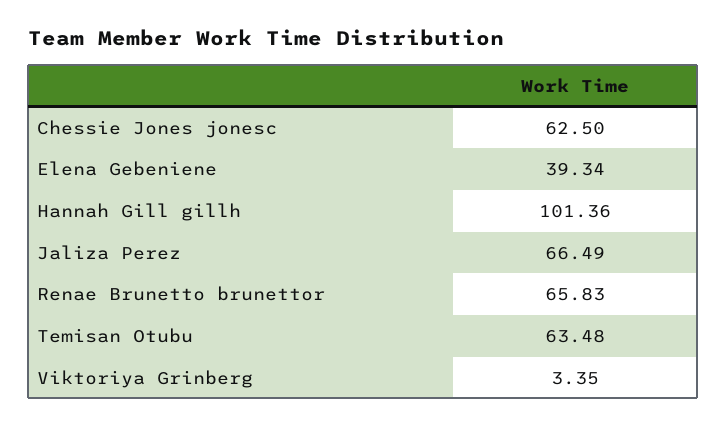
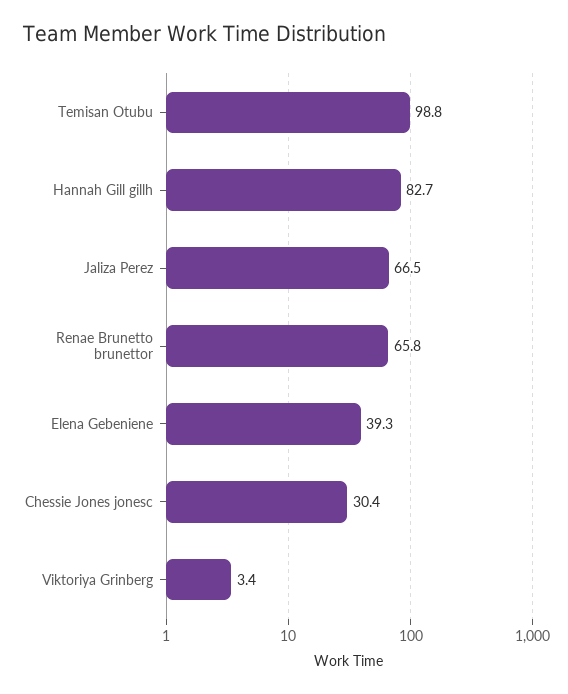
Chessie Jones jonesc: 62.5 -> 30.4
Hannah Gill gillh: 101.36 -> 82.7
Temisan Otubu: 63.48 -> 98.8

